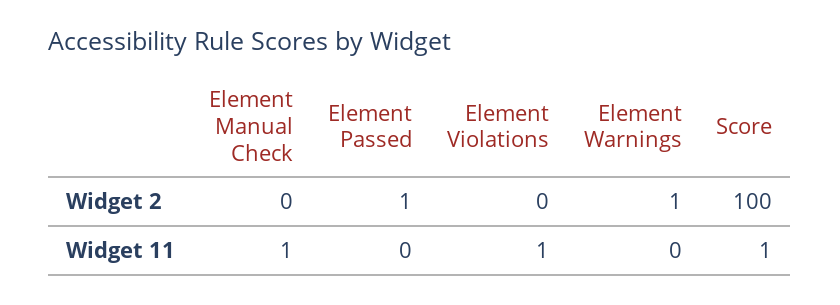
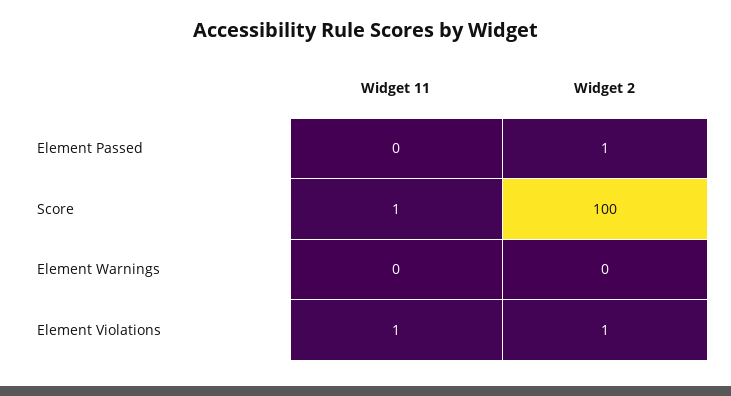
Element Manual Check, Widget 2: 0 -> none
Element Violations, Widget 2: 0 -> 1
Element Warnings, Widget 2: 1 -> 0
Element Manual Check, Widget 11: 1 -> none

